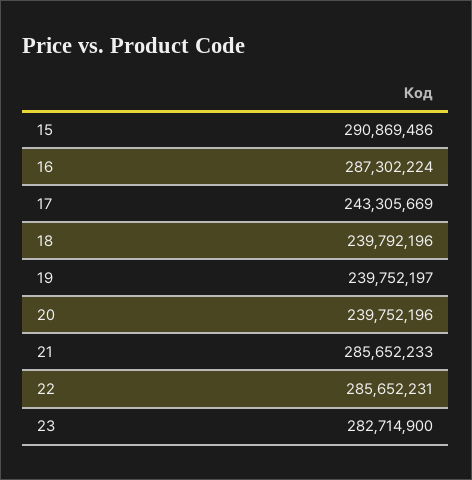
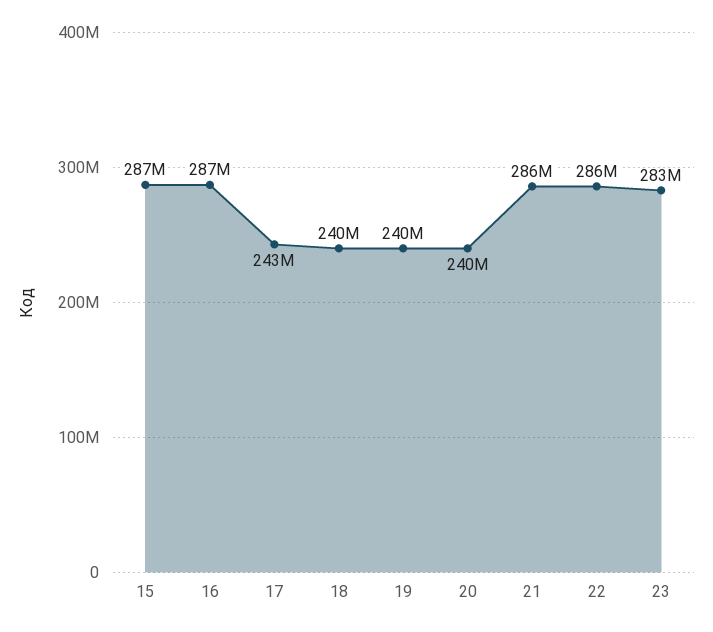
15: 290869486 -> 287000000

